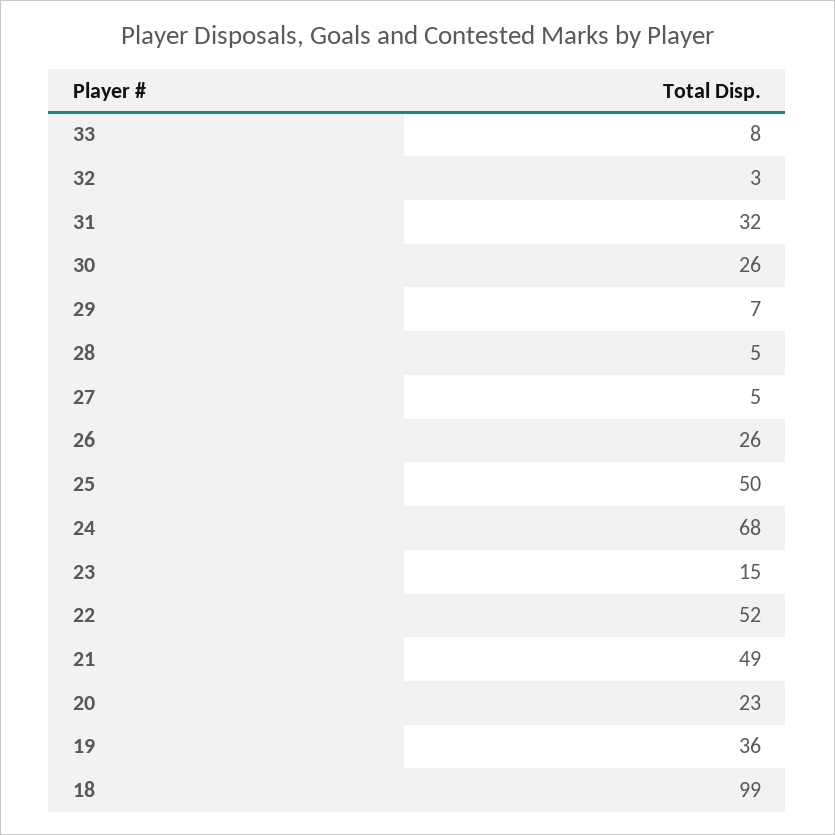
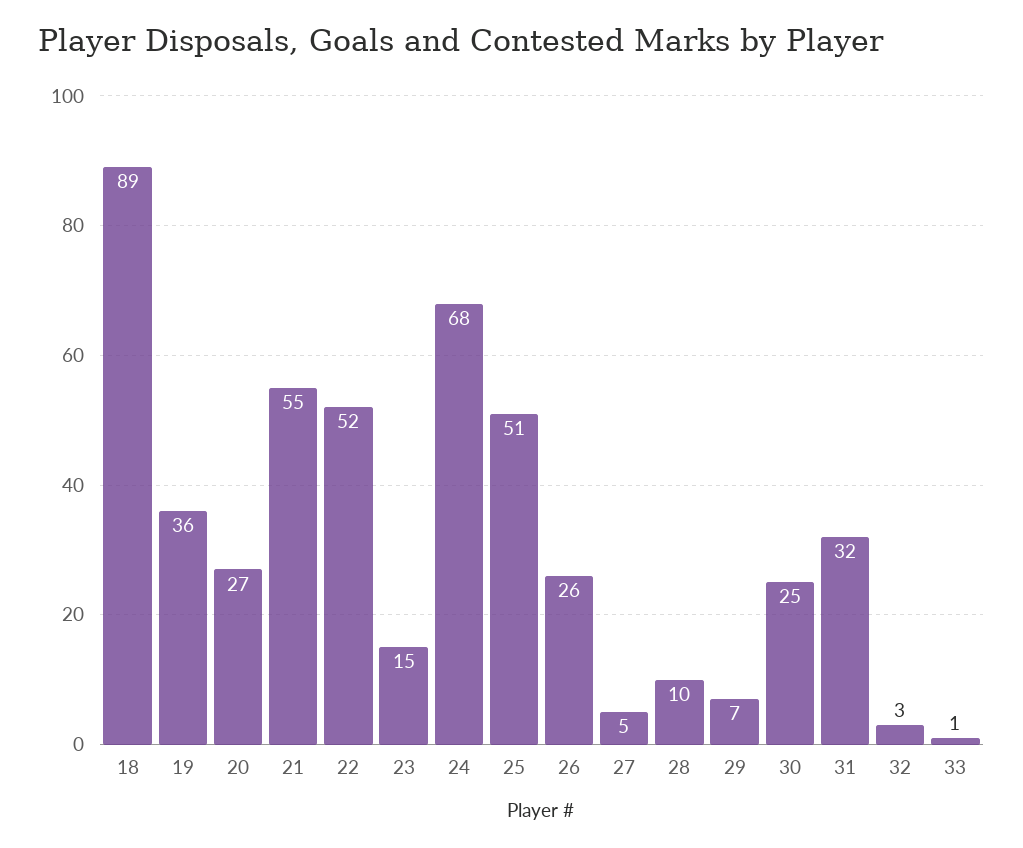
33: 8 -> 1
30: 26 -> 25
28: 5 -> 10
25: 50 -> 51
21: 49 -> 55
20: 23 -> 27
18: 99 -> 89

